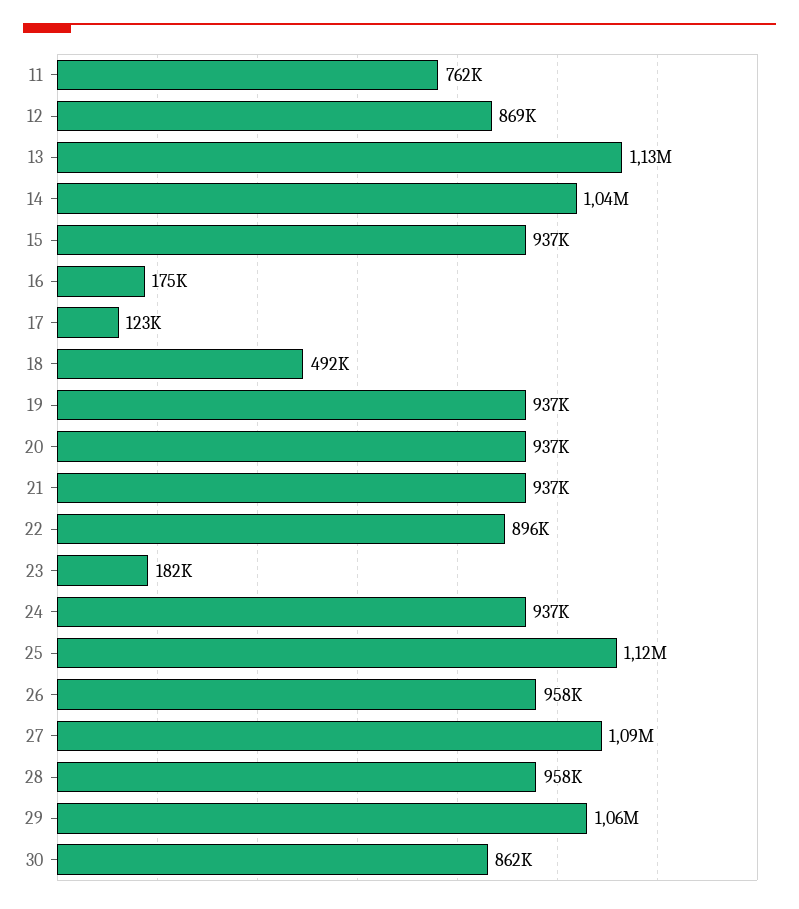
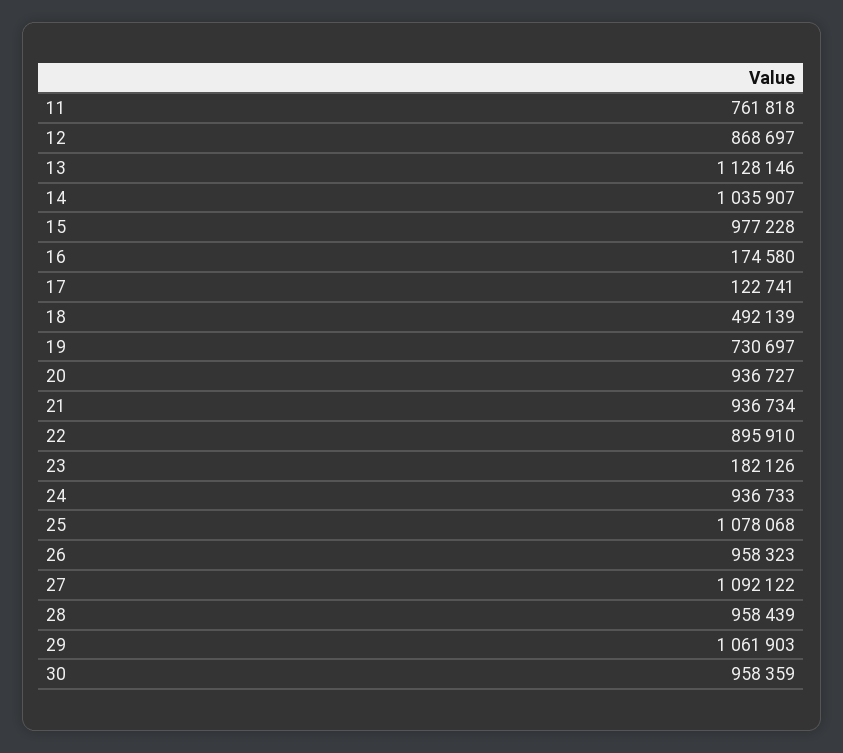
15: 937000 -> 977228
19: 937000 -> 730697
25: 1120000 -> 1078068
30: 862000 -> 958359

